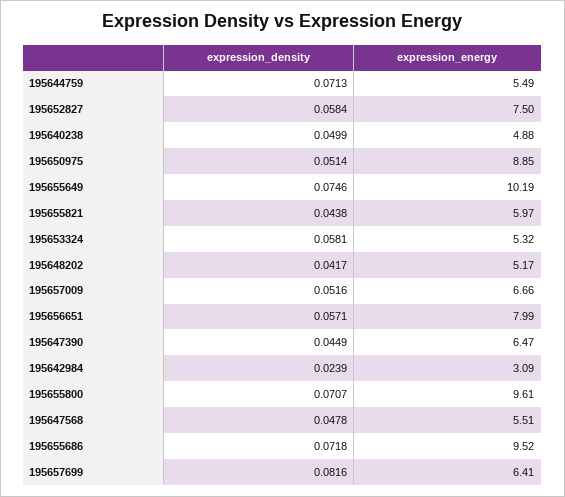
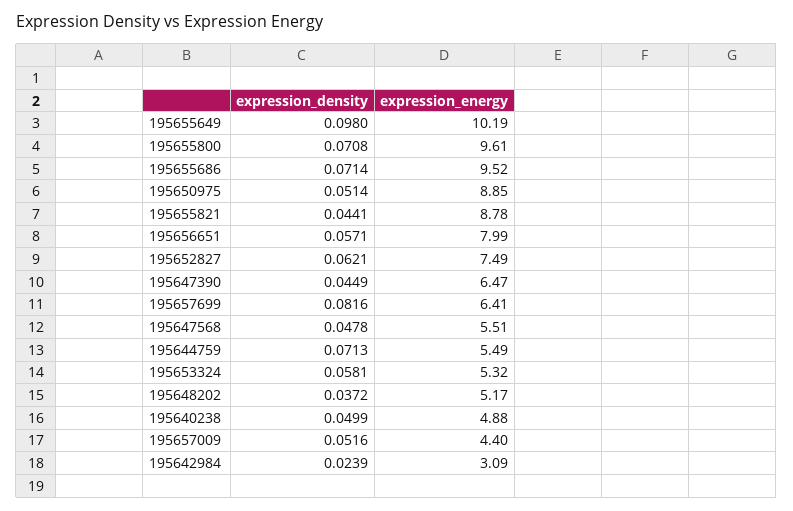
expression_density, 195652827: 0.0584 -> 0.0621
expression_energy, 195652827: 7.5 -> 7.49
expression_density, 195655649: 0.0746 -> 0.098
expression_density, 195655821: 0.0438 -> 0.0441
expression_energy, 195655821: 5.97 -> 8.78
expression_density, 195648202: 0.0417 -> 0.0372
expression_energy, 195657009: 6.66 -> 4.4
expression_density, 195655800: 0.0707 -> 0.0708
expression_density, 195655686: 0.0718 -> 0.0714

